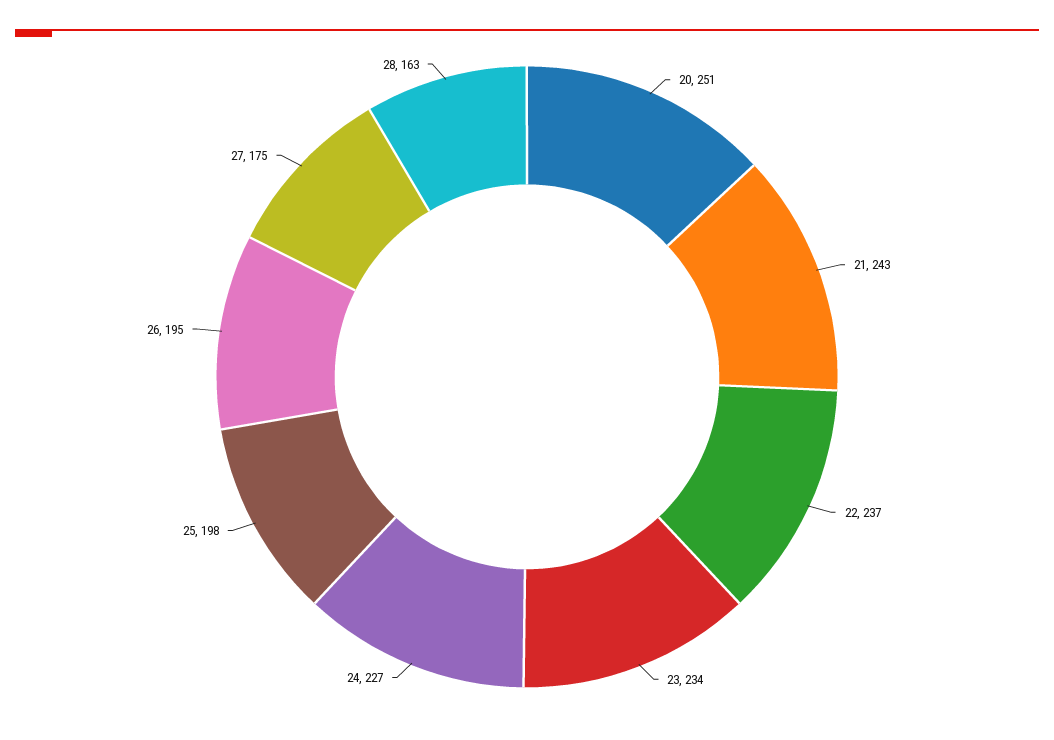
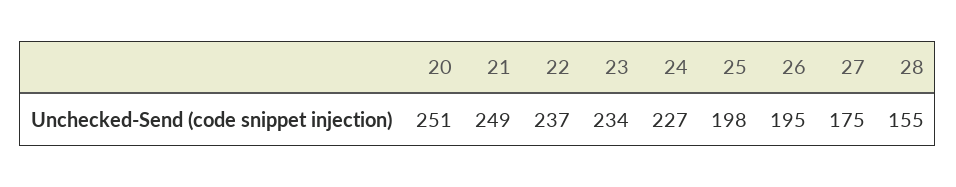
21: 243 -> 249
28: 163 -> 155

